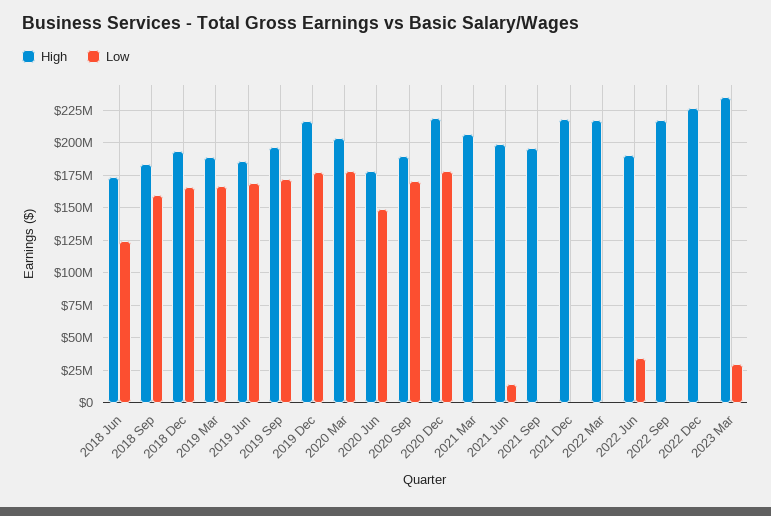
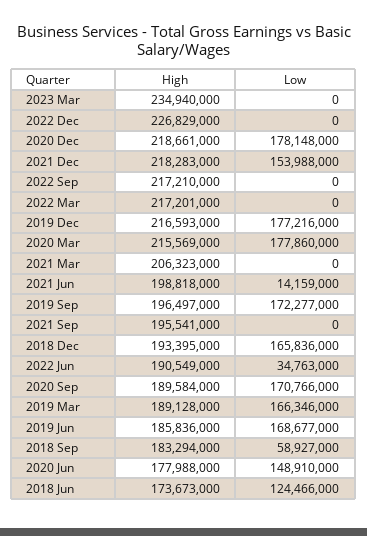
Low, 2018 Sep: 160000000 -> 58927000
High, 2020 Mar: 205000000 -> 215569000
Low, 2021 Dec: 0 -> 153988000
Low, 2023 Mar: 30000000 -> 0

